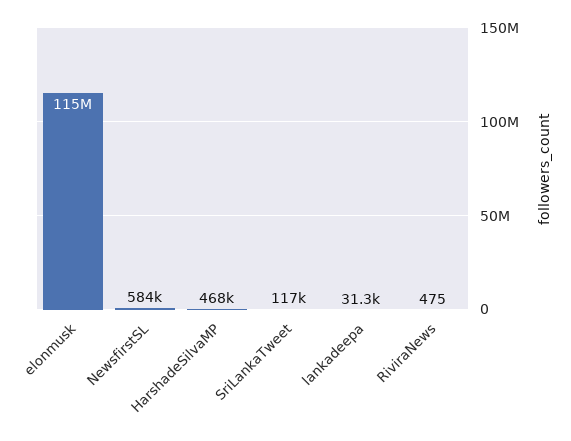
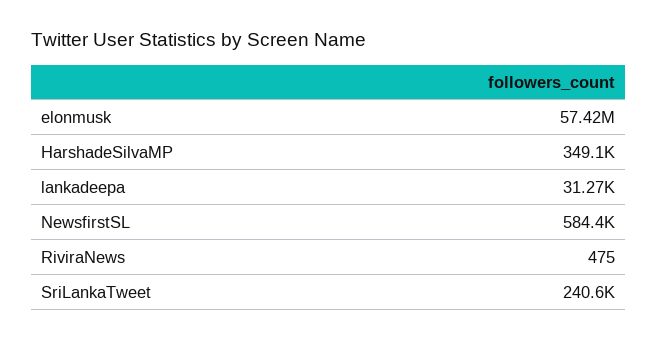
elonmusk: 115000000 -> 57420000
HarshadeSilvaMP: 468000 -> 349100
SriLankaTweet: 117000 -> 240600

